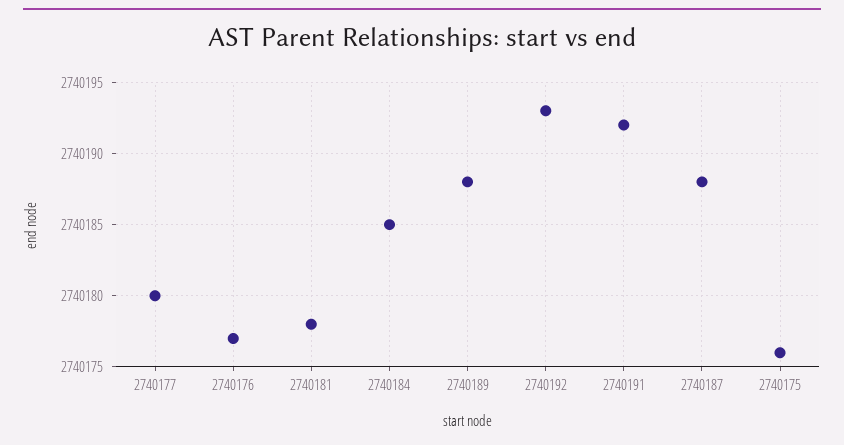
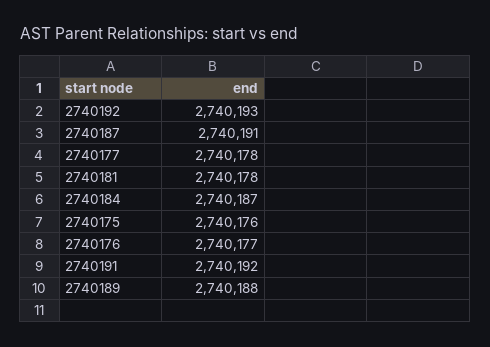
2740177: 2740180 -> 2740178
2740184: 2740185 -> 2740187
2740187: 2740188 -> 2740191

